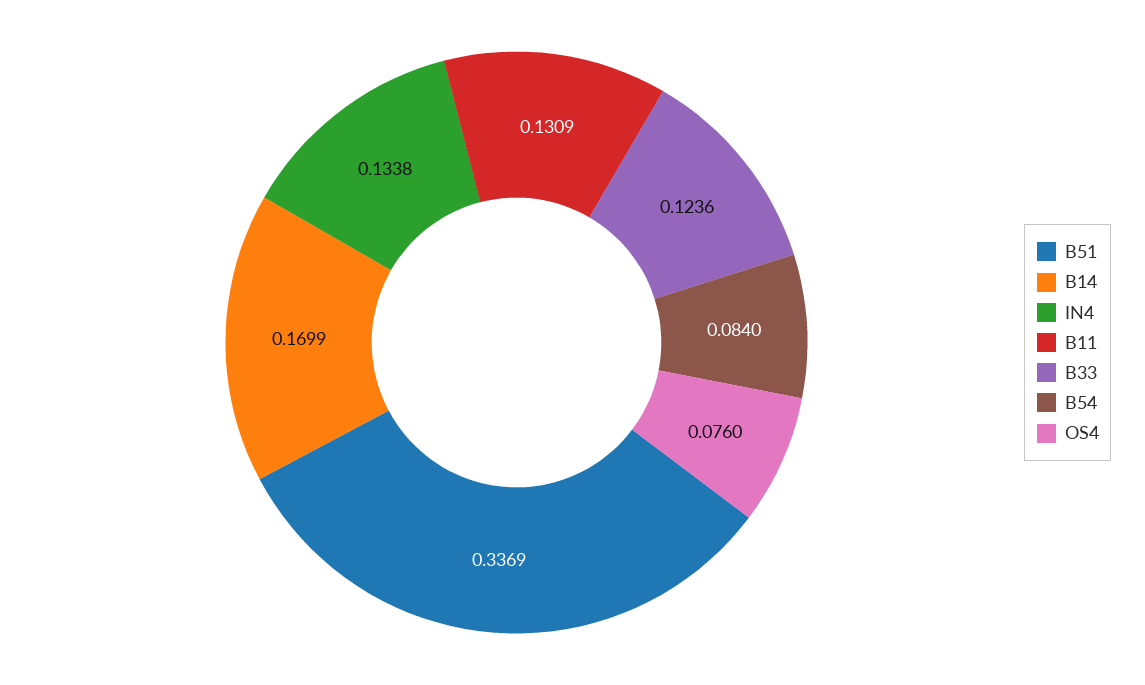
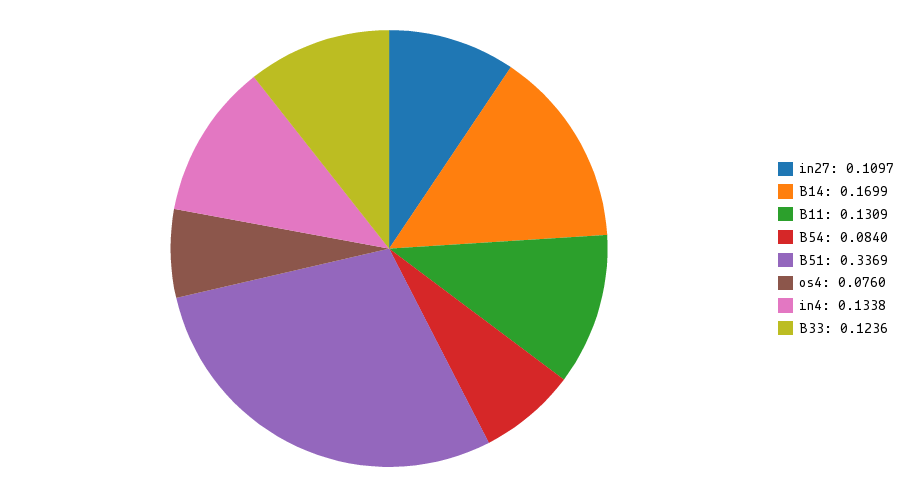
in27: none -> 0.1097

